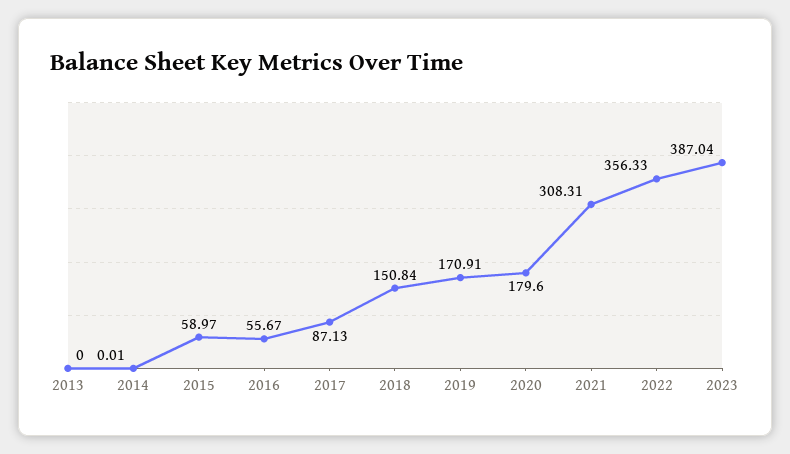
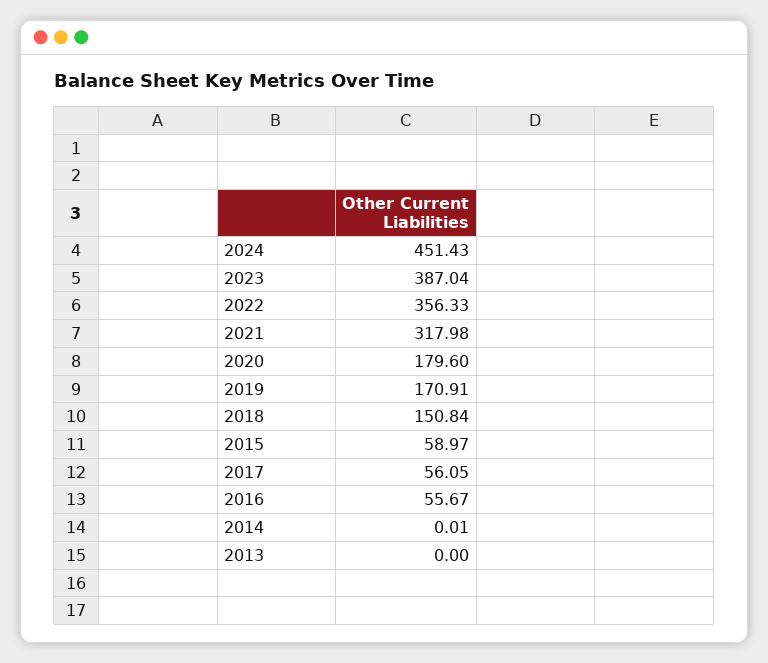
2017: 87.13 -> 56.05
2021: 308.31 -> 317.98
2024: none -> 451.43

